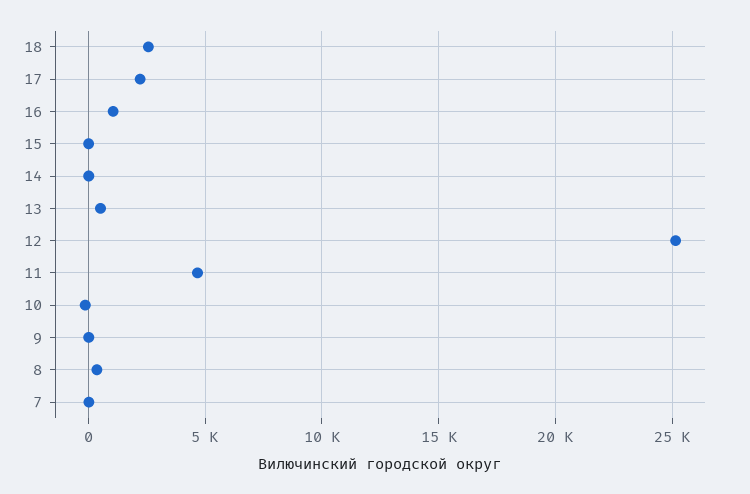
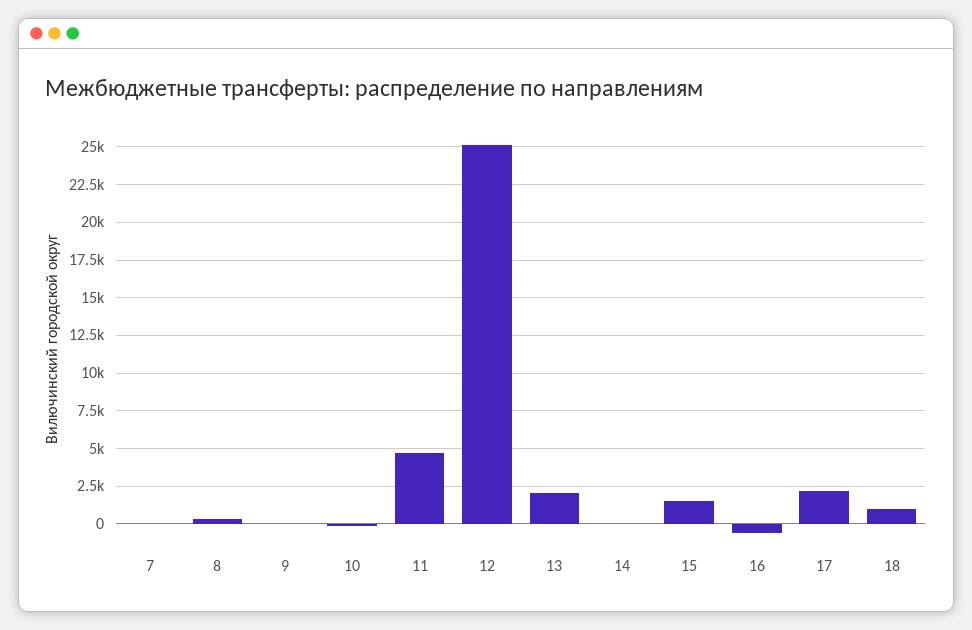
18: 2500 -> 1000
16: 1000 -> -500
15: 0 -> 1500
13: 500 -> 2000

